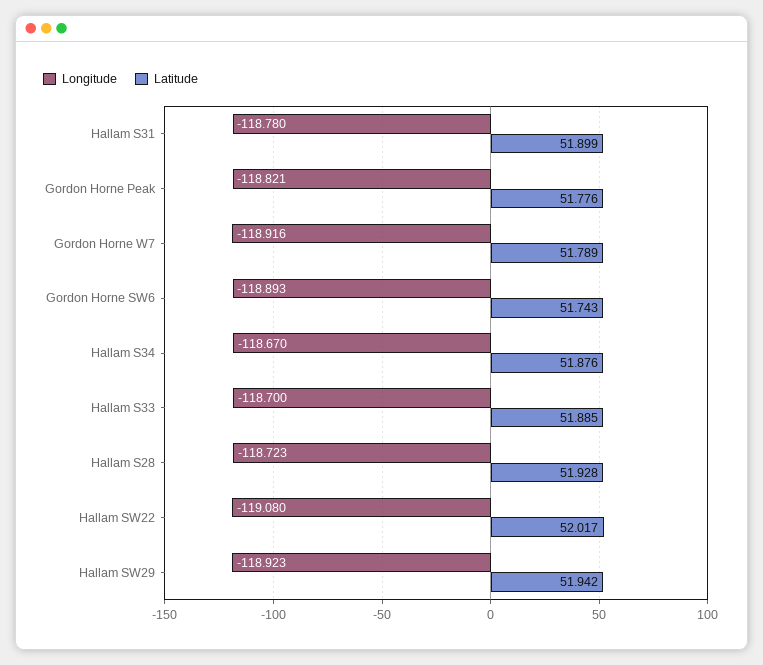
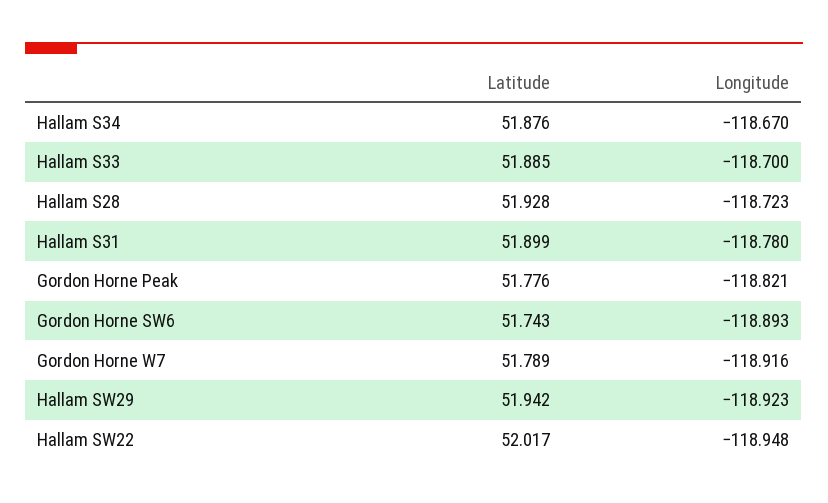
Longitude, Hallam SW22: -119.08 -> -118.948

